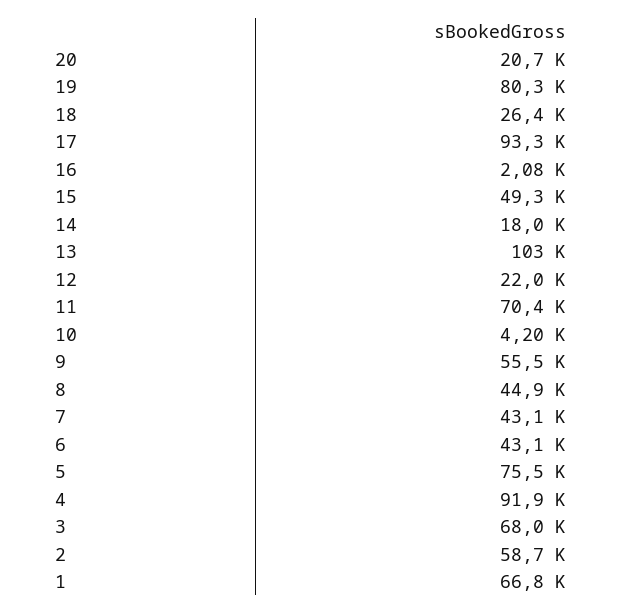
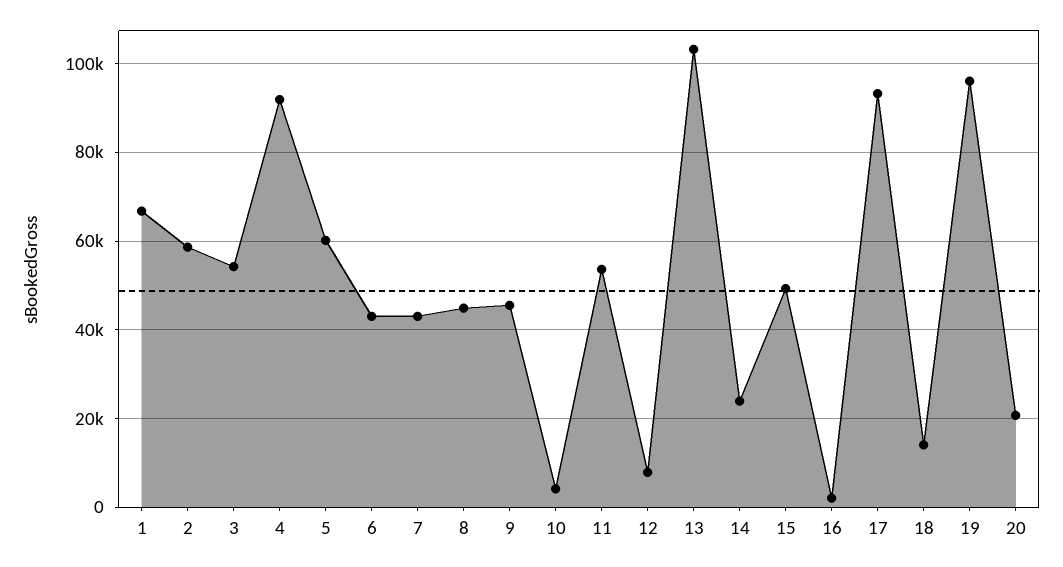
19: 80300 -> 96000
18: 26400 -> 14000
14: 18000 -> 24000
12: 22000 -> 8000
11: 70400 -> 54000
9: 55500 -> 46000
5: 75500 -> 60000
3: 68000 -> 54000

